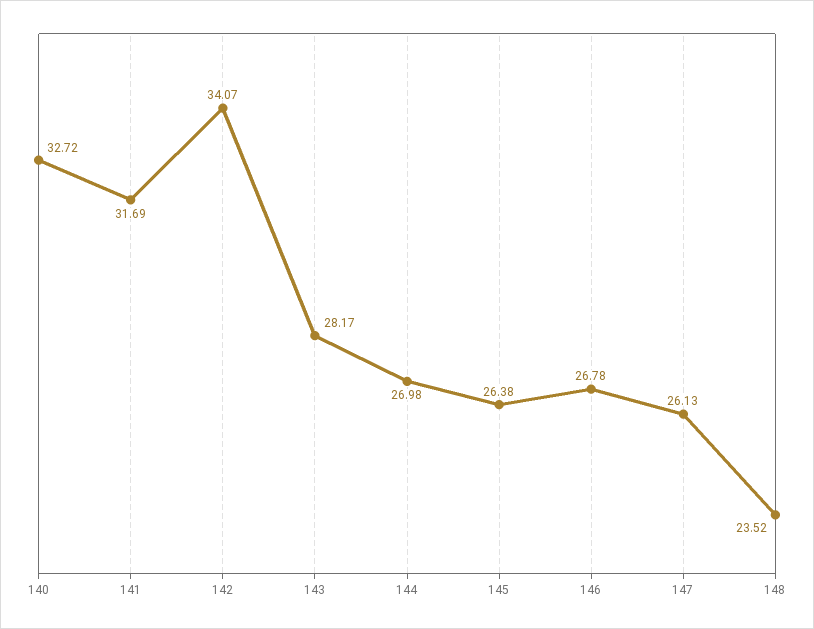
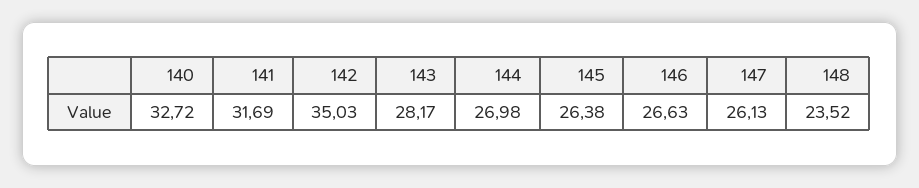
142: 34.07 -> 35.03
146: 26.78 -> 26.63

